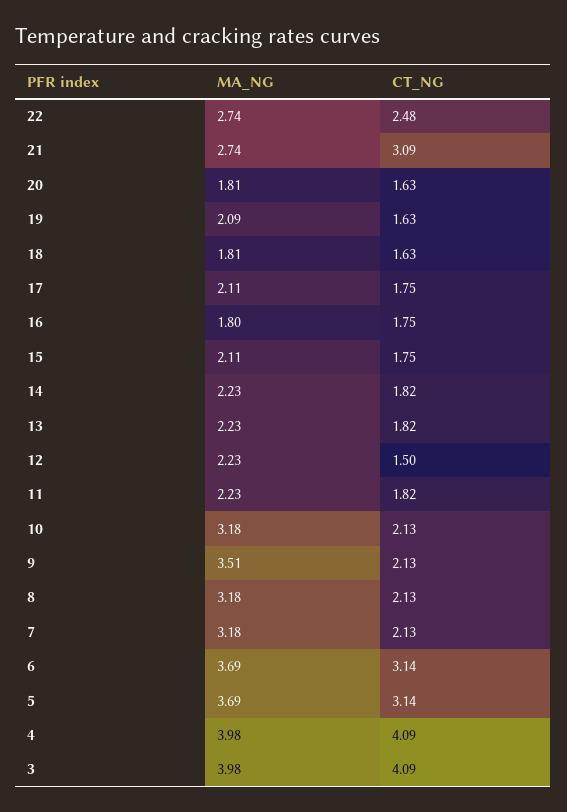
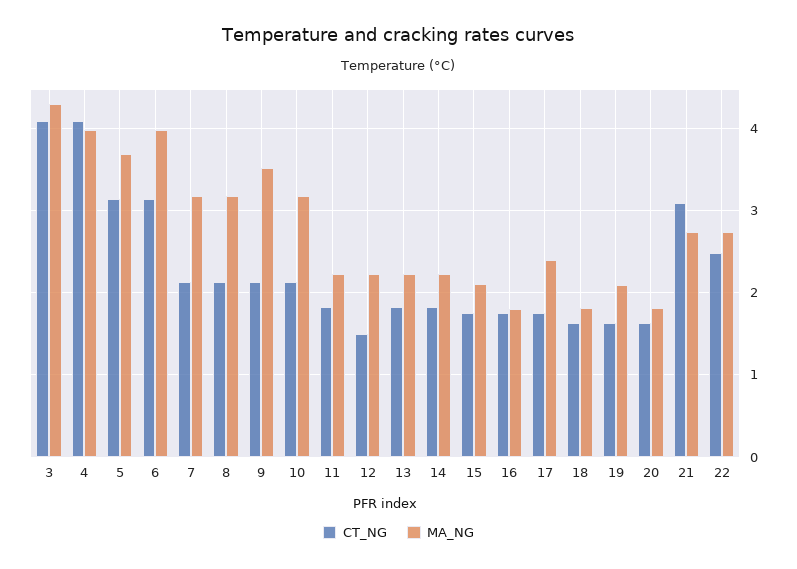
MA_NG, 17: 2.11 -> 2.4
MA_NG, 6: 3.69 -> 4
MA_NG, 3: 3.98 -> 4.3

